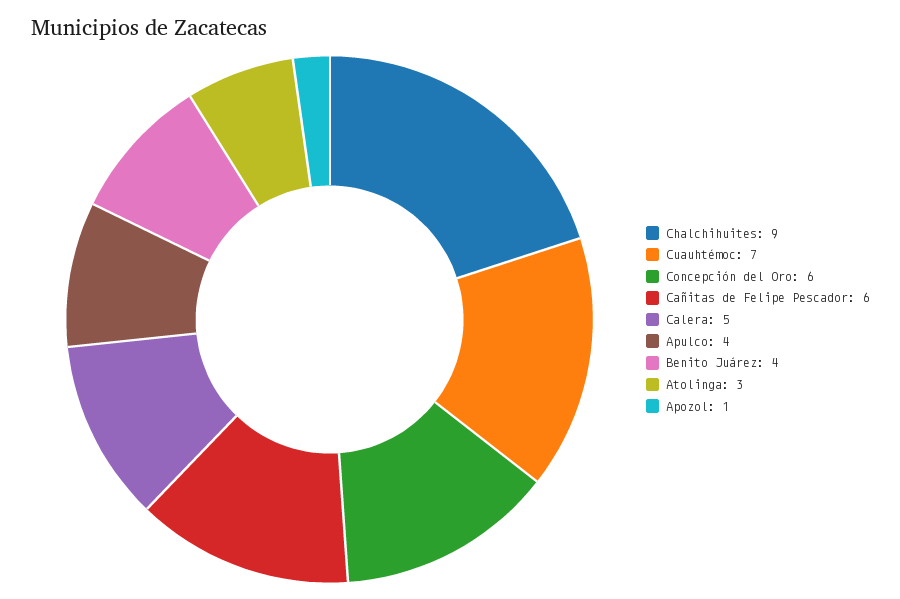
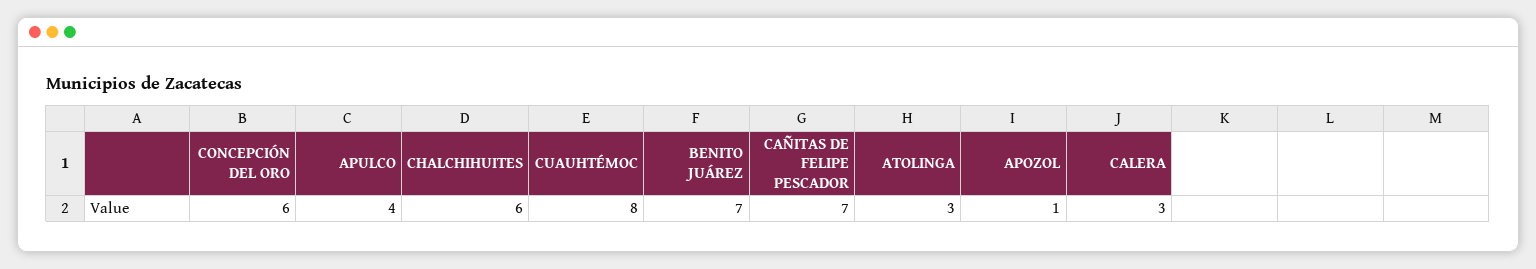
Chalchihuites: 9 -> 6
Cuauhtémoc: 7 -> 8
Cañitas de Felipe Pescador: 6 -> 7
Calera: 5 -> 3
Benito Juárez: 4 -> 7

